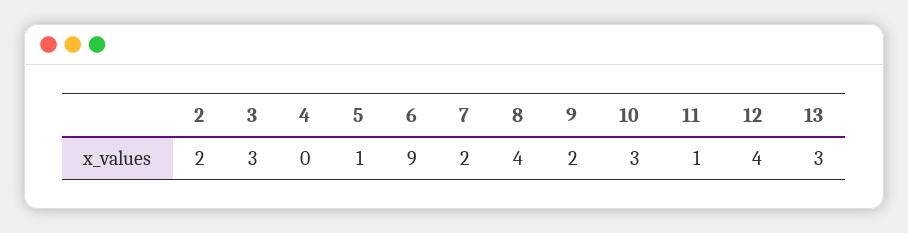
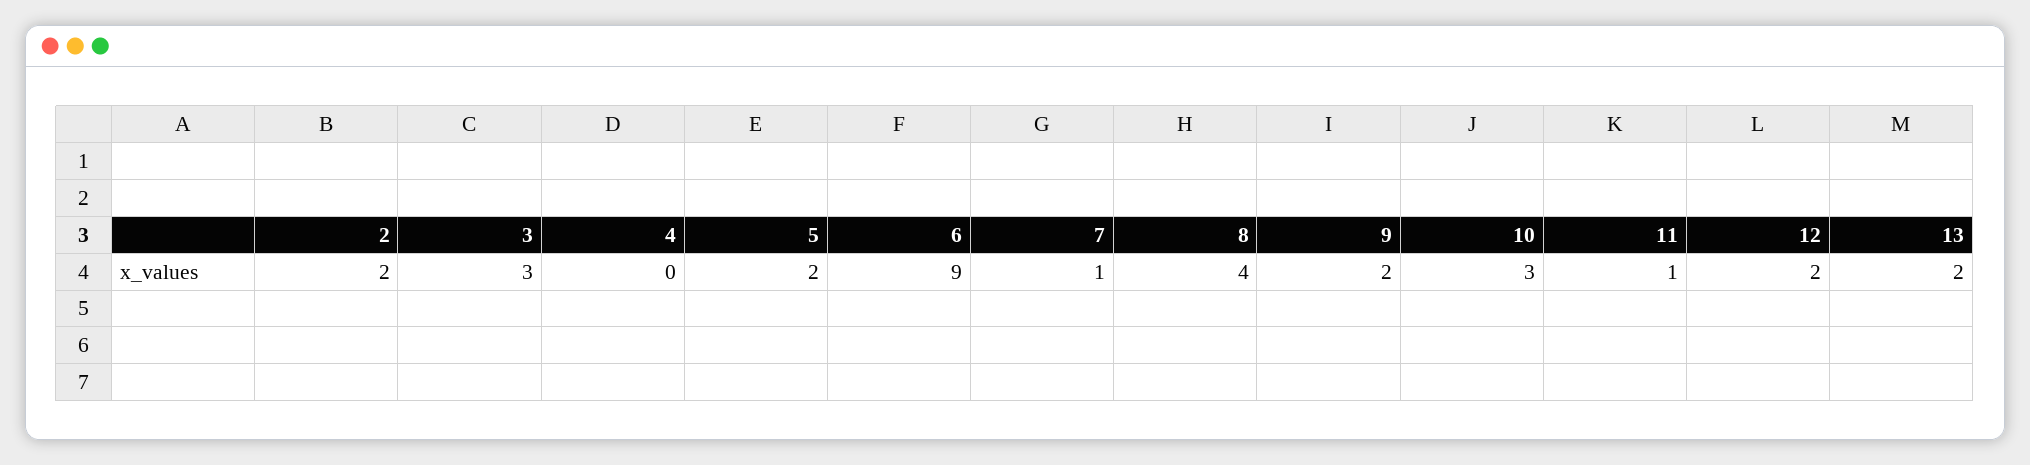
5: 1 -> 2
7: 2 -> 1
12: 4 -> 2
13: 3 -> 2

